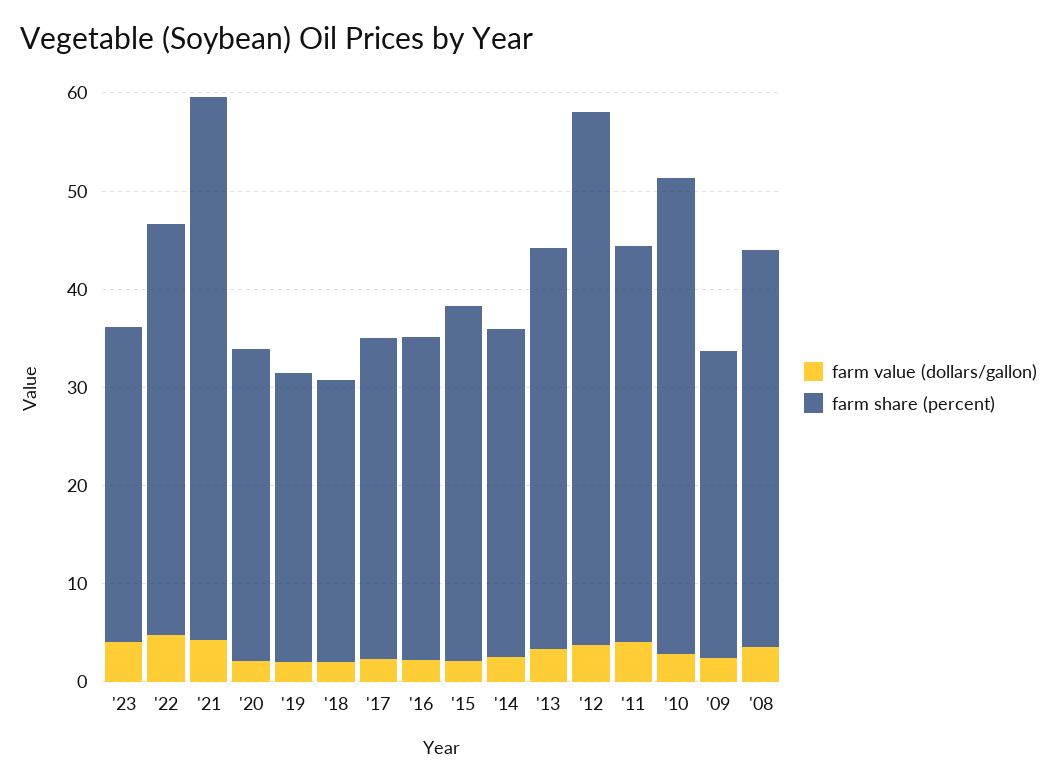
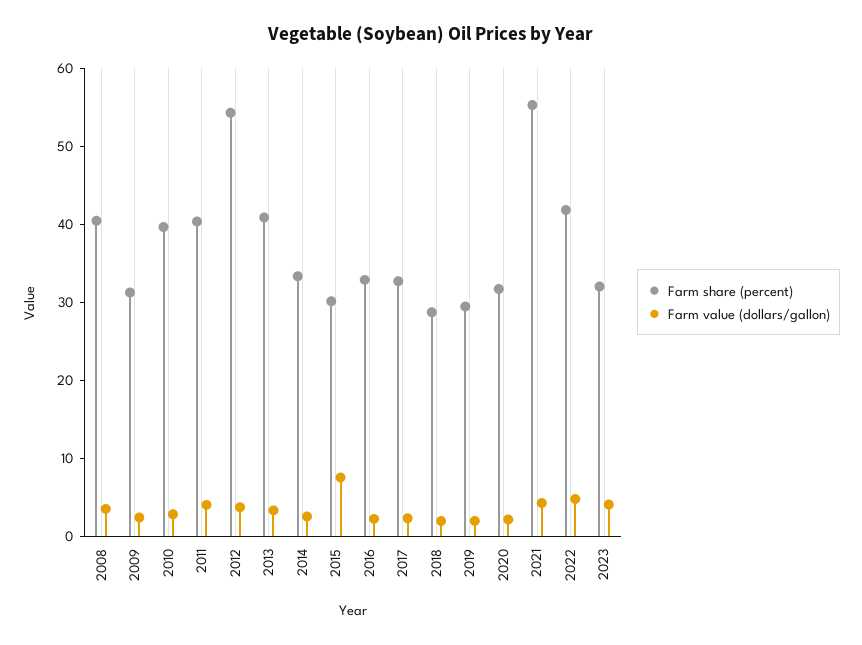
farm value (dollars/gallon), '15: 2 -> 8
farm share (percent), '15: 36 -> 30
farm share (percent), '10: 48 -> 40

